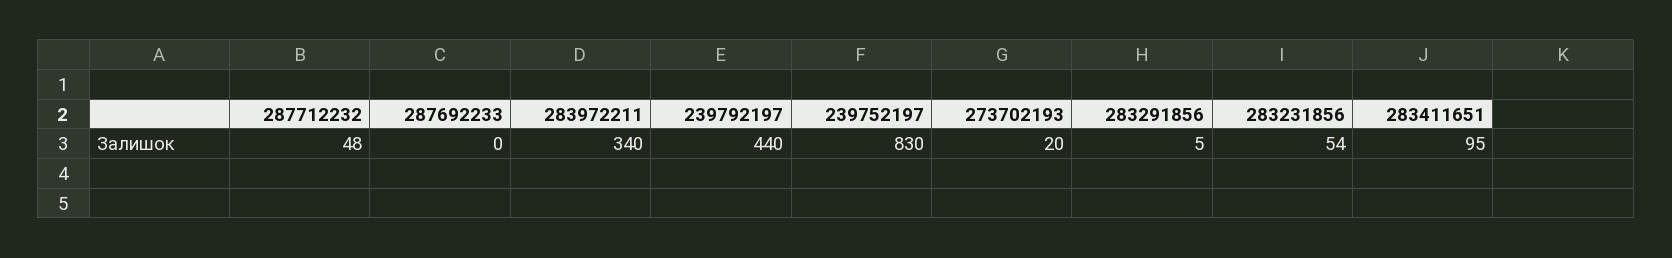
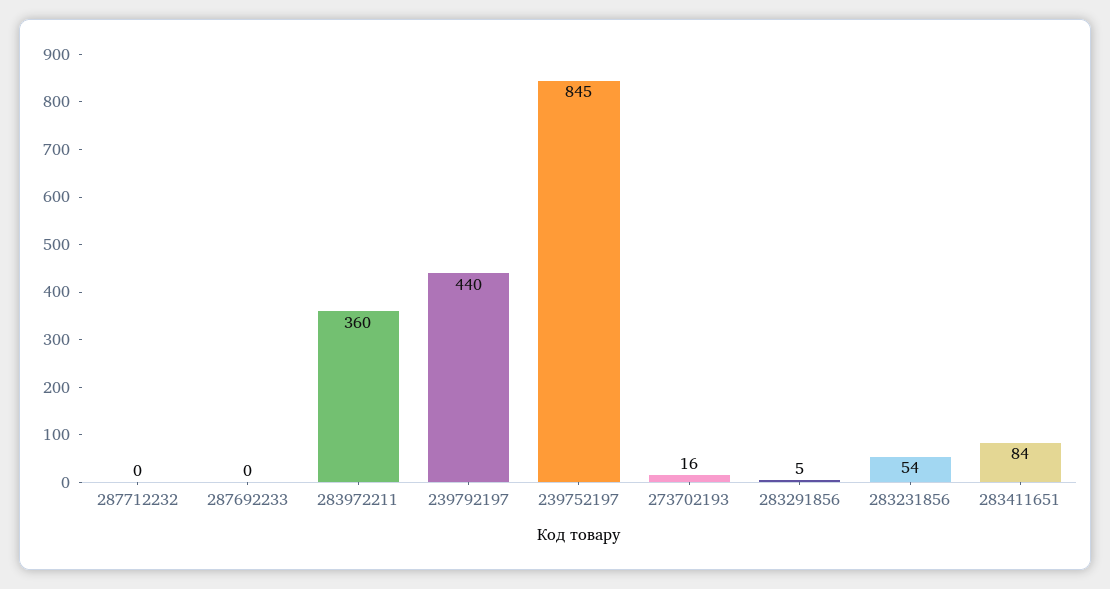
287712232: 48 -> 0
283972211: 340 -> 360
239752197: 830 -> 845
273702193: 20 -> 16
283411651: 95 -> 84

